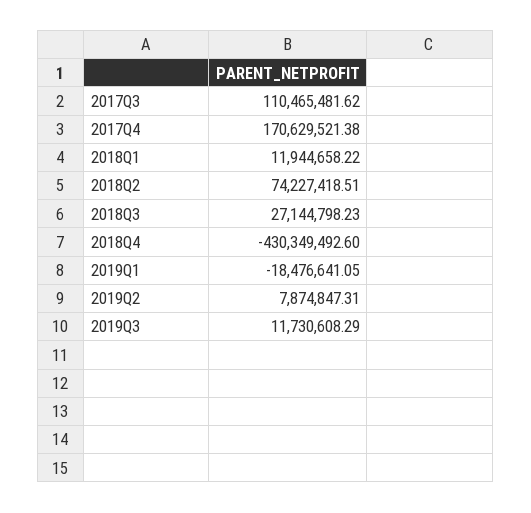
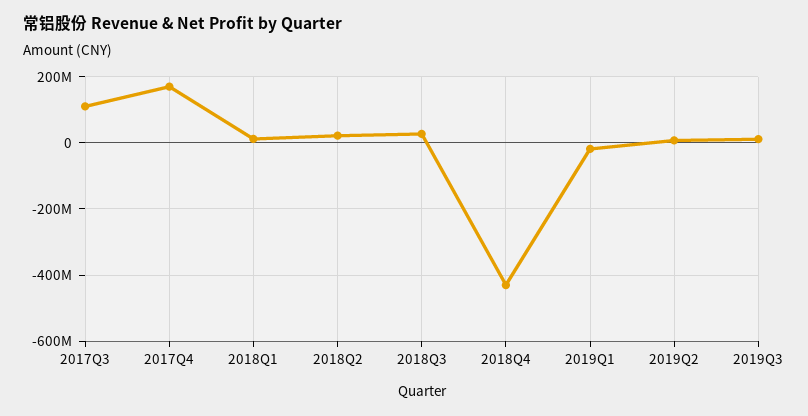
2018Q2: 74227418.51 -> 20000000

